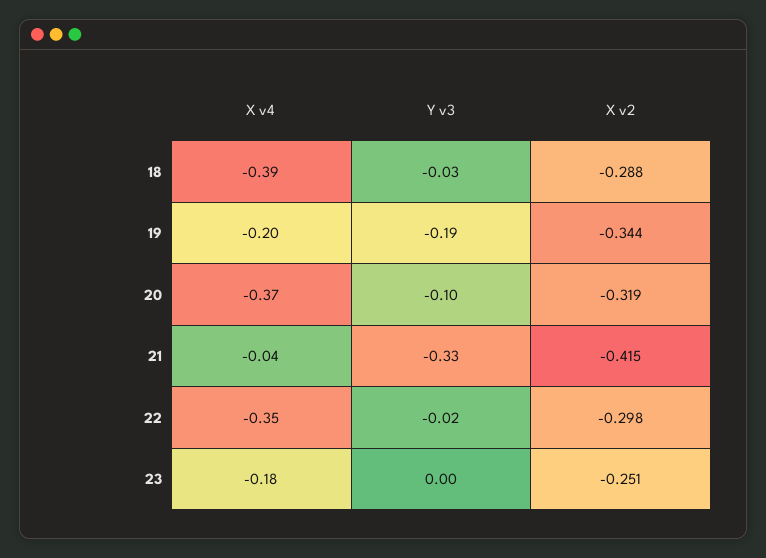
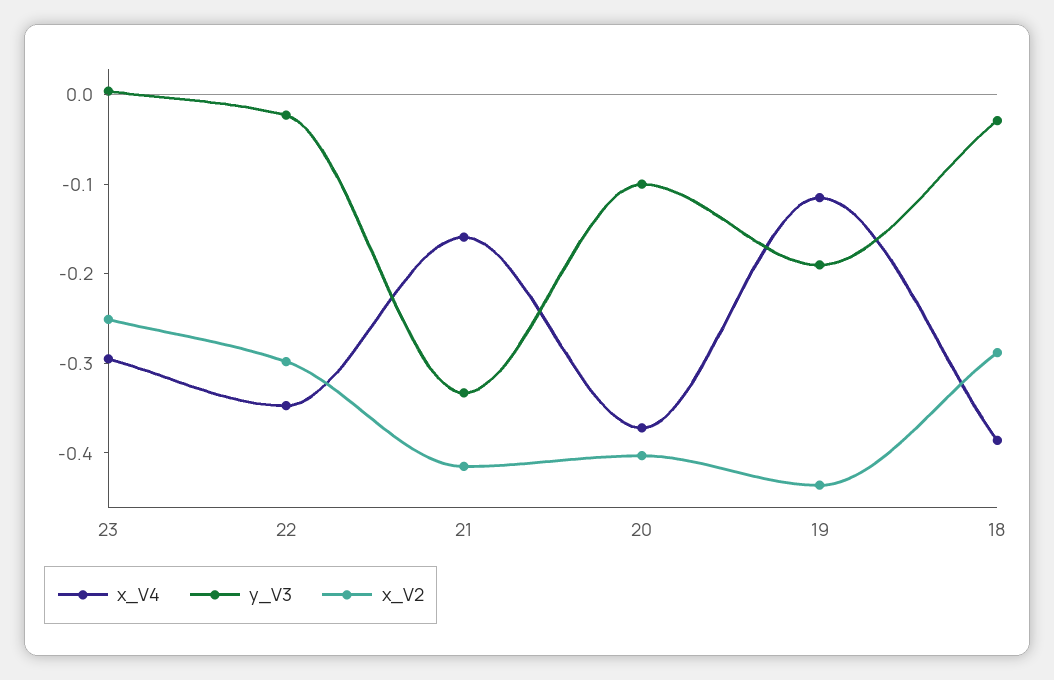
X v4, 19: -0.2 -> -0.12
X v2, 19: -0.344 -> -0.44
X v2, 20: -0.319 -> -0.4
X v4, 21: -0.04 -> -0.16
X v4, 23: -0.18 -> -0.3

